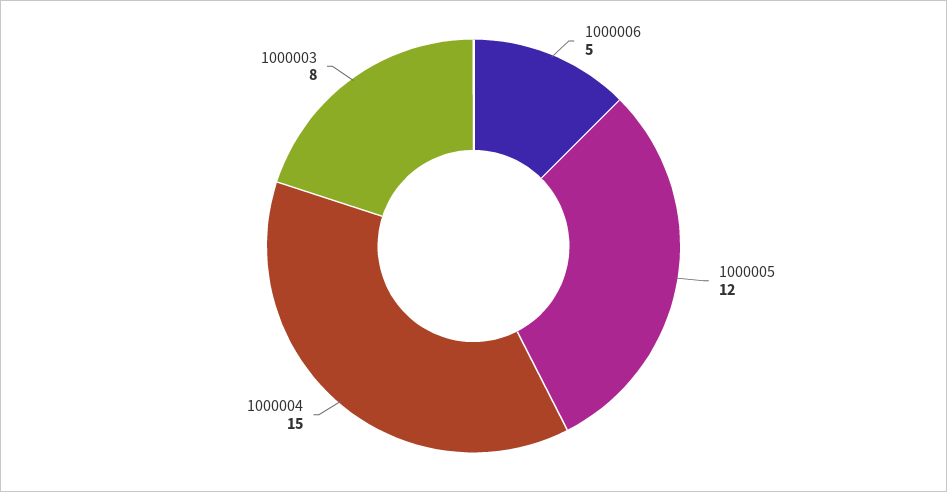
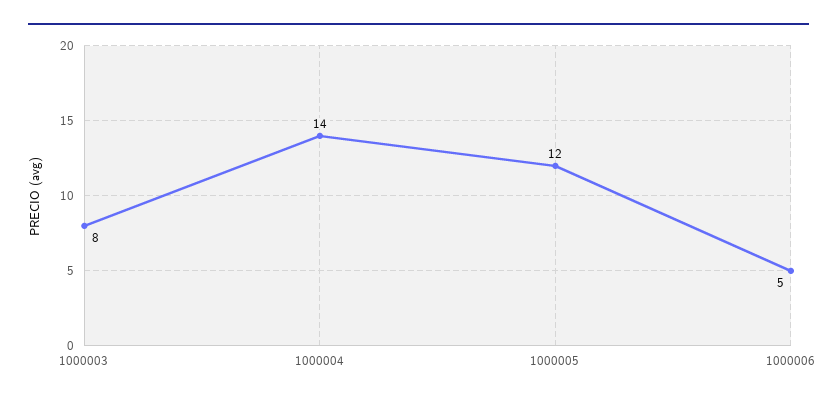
1000004: 15 -> 14

